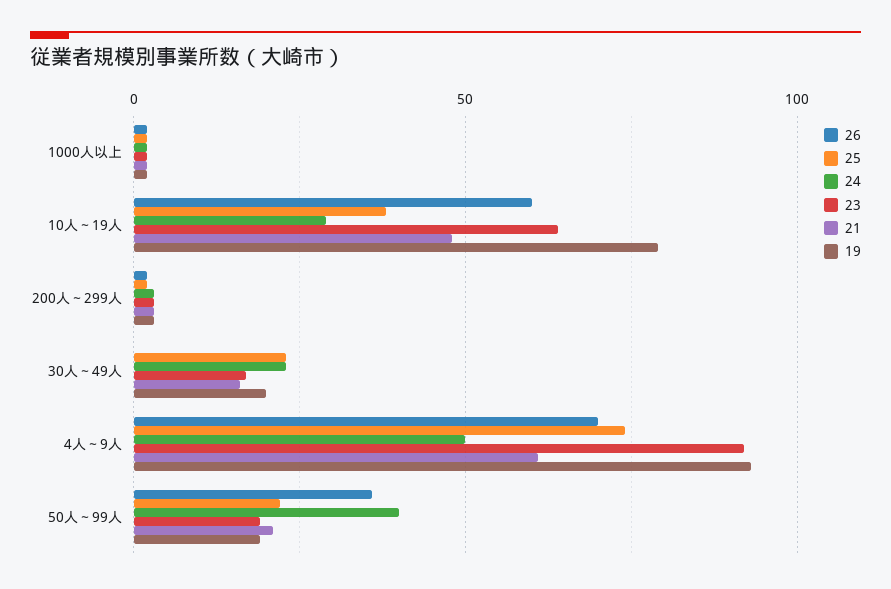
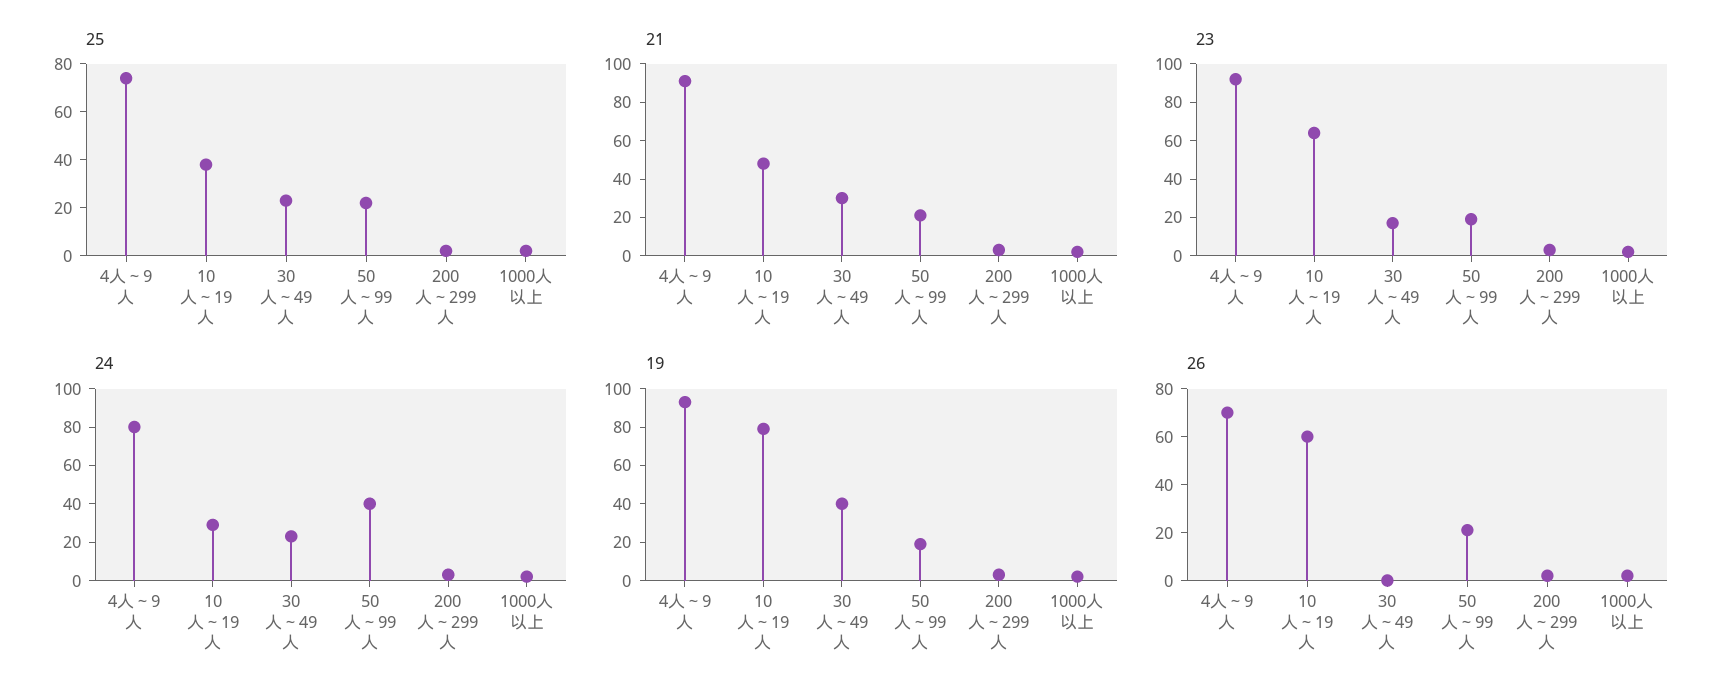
21, 30人～49人: 15 -> 30
19, 30人～49人: 20 -> 40
24, 4人～9人: 50 -> 80
21, 4人～9人: 60 -> 90
26, 50人～99人: 35 -> 20

